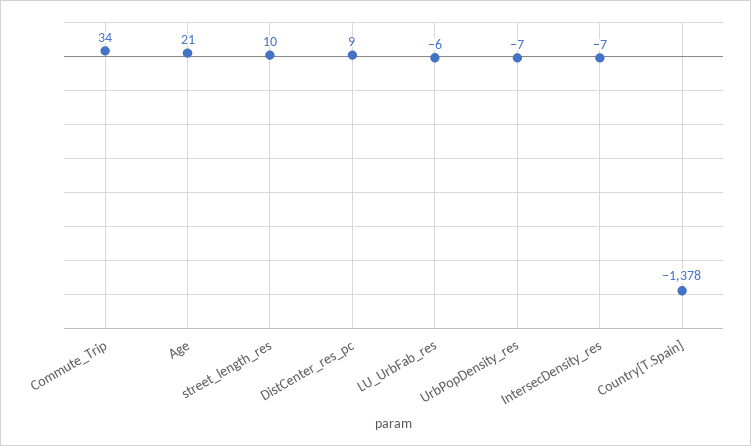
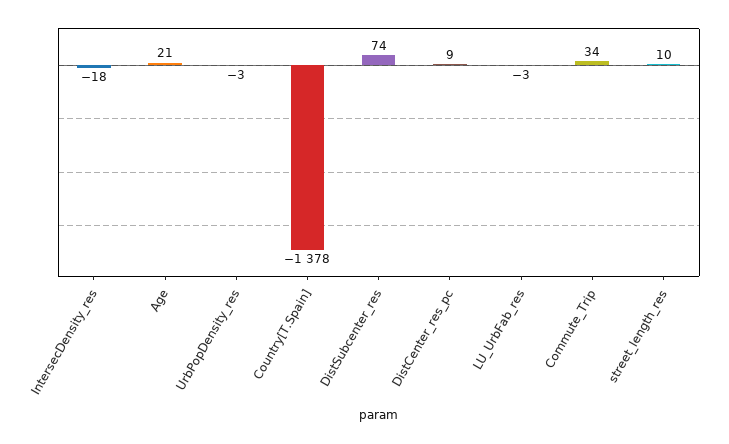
LU_UrbFab_res: -6 -> -3
UrbPopDensity_res: -7 -> -3
IntersecDensity_res: -7 -> -18
DistSubcenter_res: none -> 74

